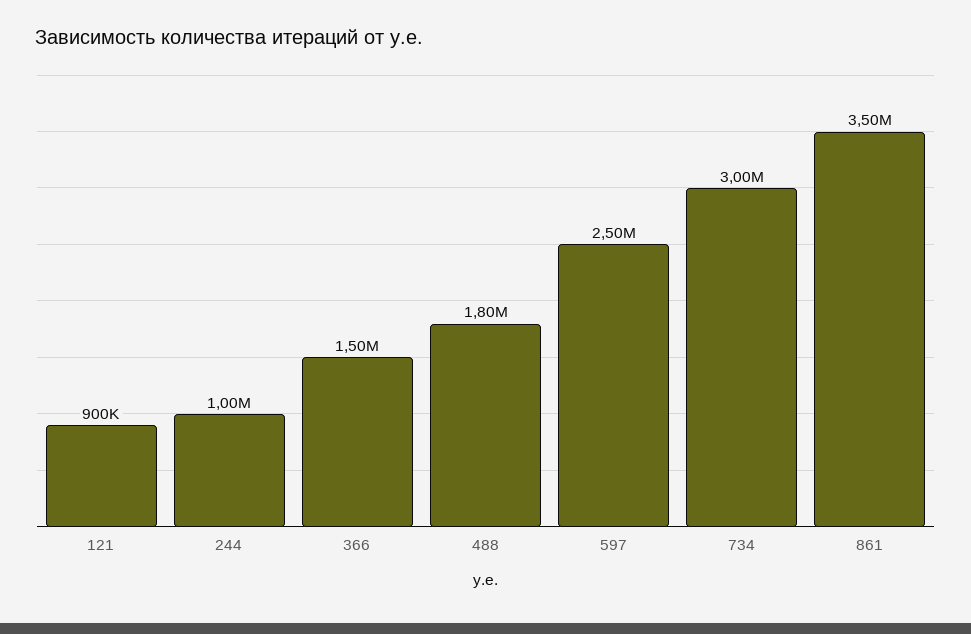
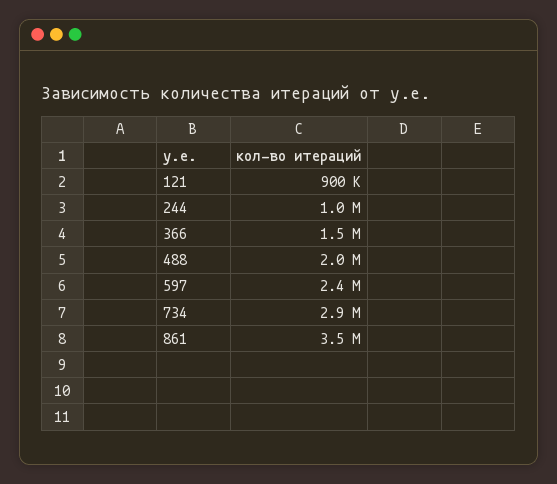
488: 1800000 -> 2000000
597: 2500000 -> 2400000
734: 3000000 -> 2900000

